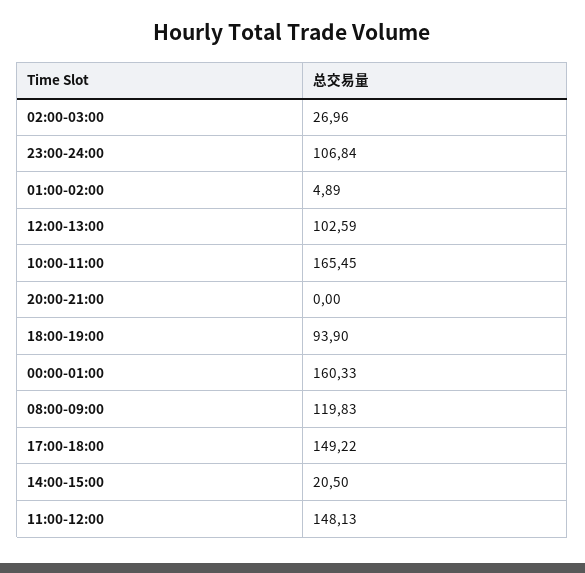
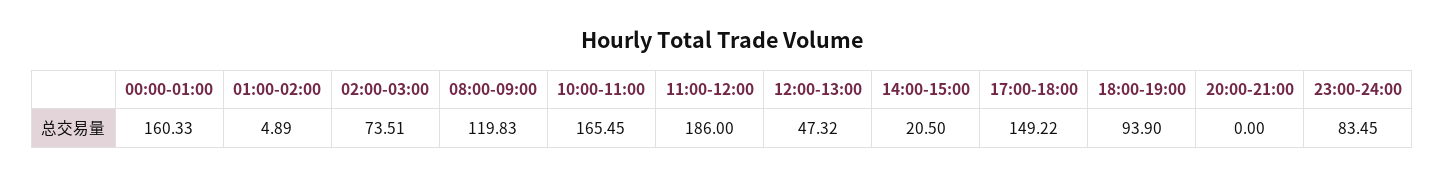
02:00-03:00: 26.96 -> 73.51
23:00-24:00: 106.84 -> 83.45
12:00-13:00: 102.59 -> 47.32
11:00-12:00: 148.13 -> 186

